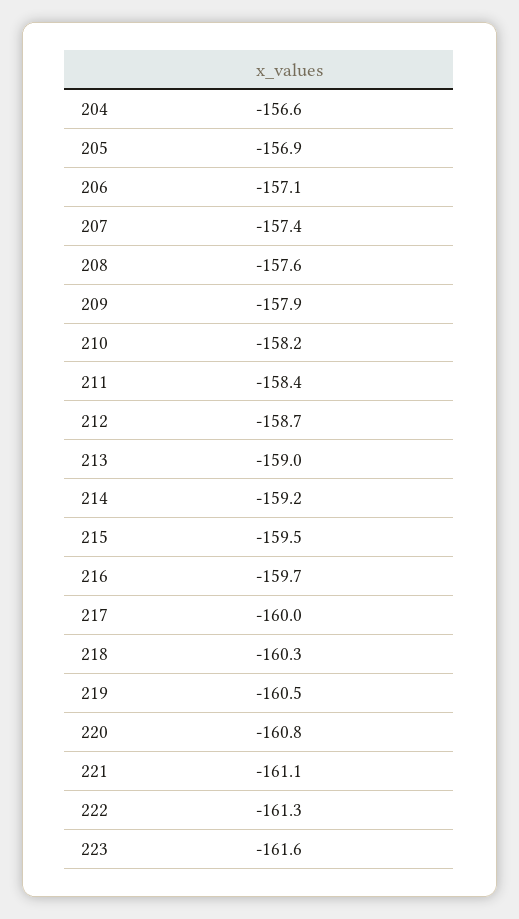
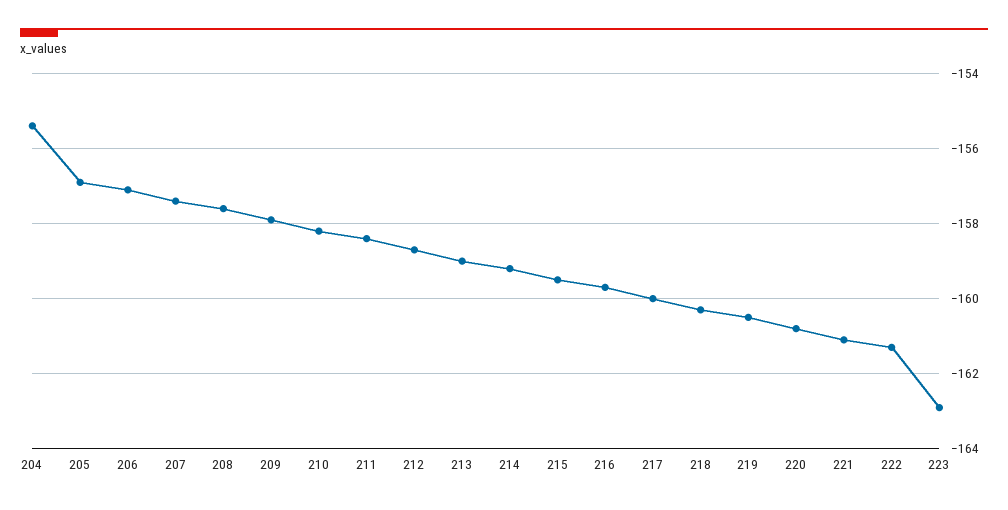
204: -156.6 -> -155.5
223: -161.6 -> -163

